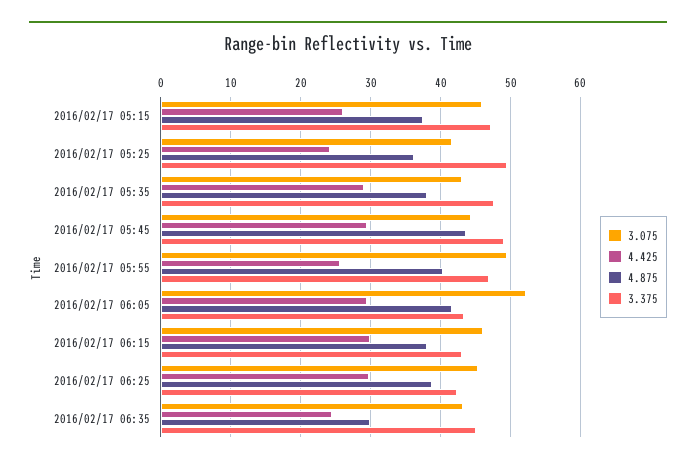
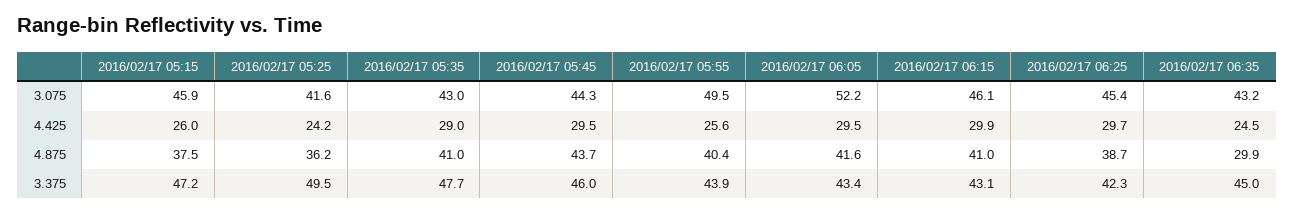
4.875, 2016/02/17 05:35: 38 -> 41
3.375, 2016/02/17 05:45: 49 -> 46
3.375, 2016/02/17 05:55: 47 -> 43.9
4.875, 2016/02/17 06:15: 38 -> 41

